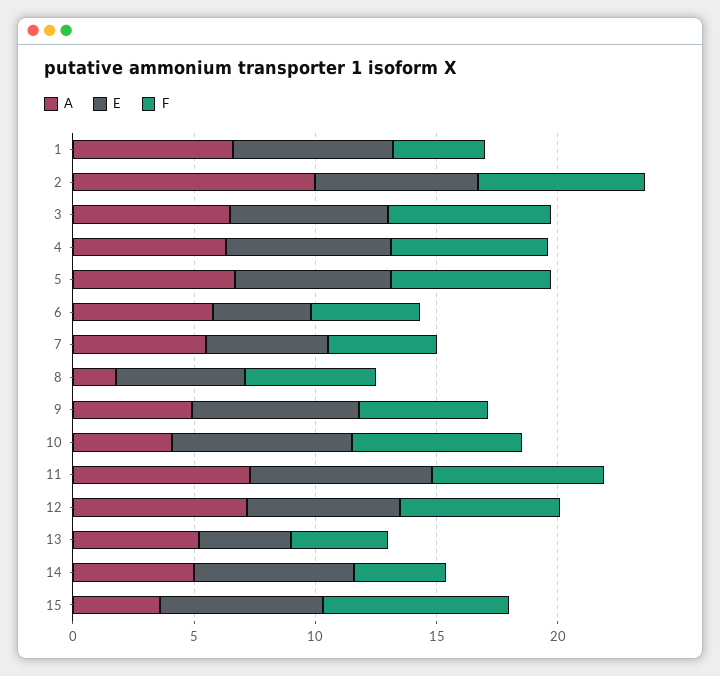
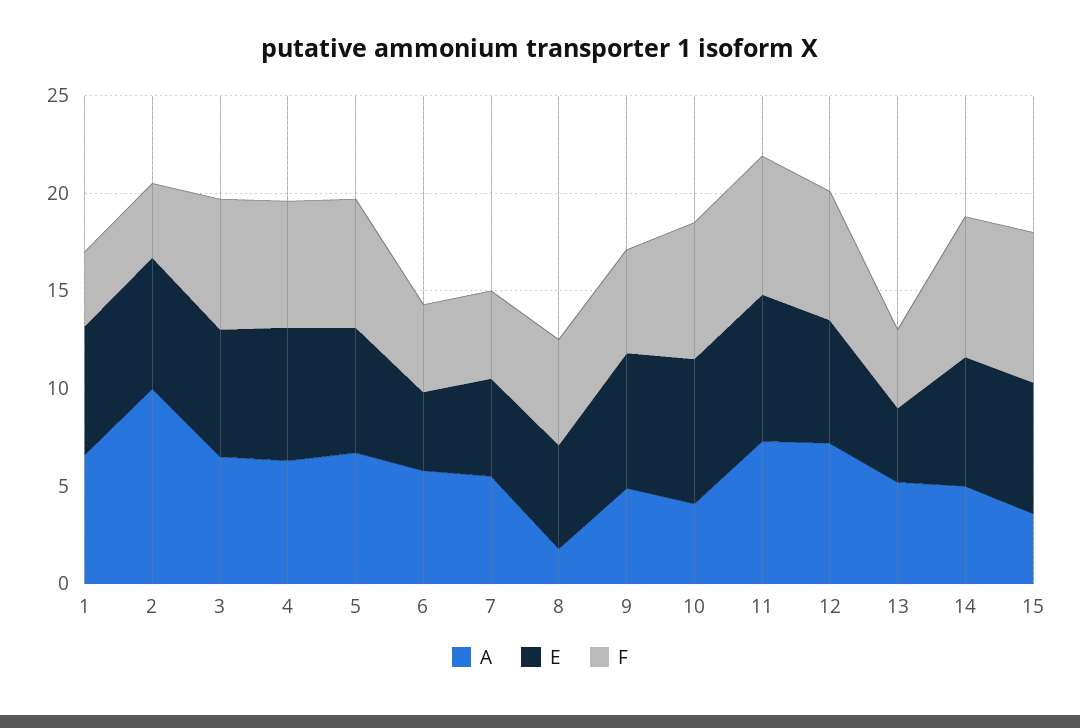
F, 2: 7 -> 4
F, 14: 4 -> 7

